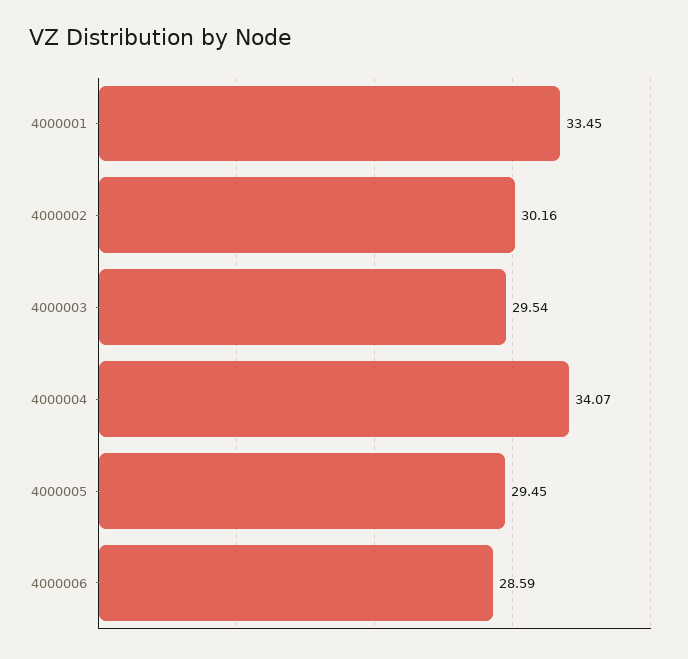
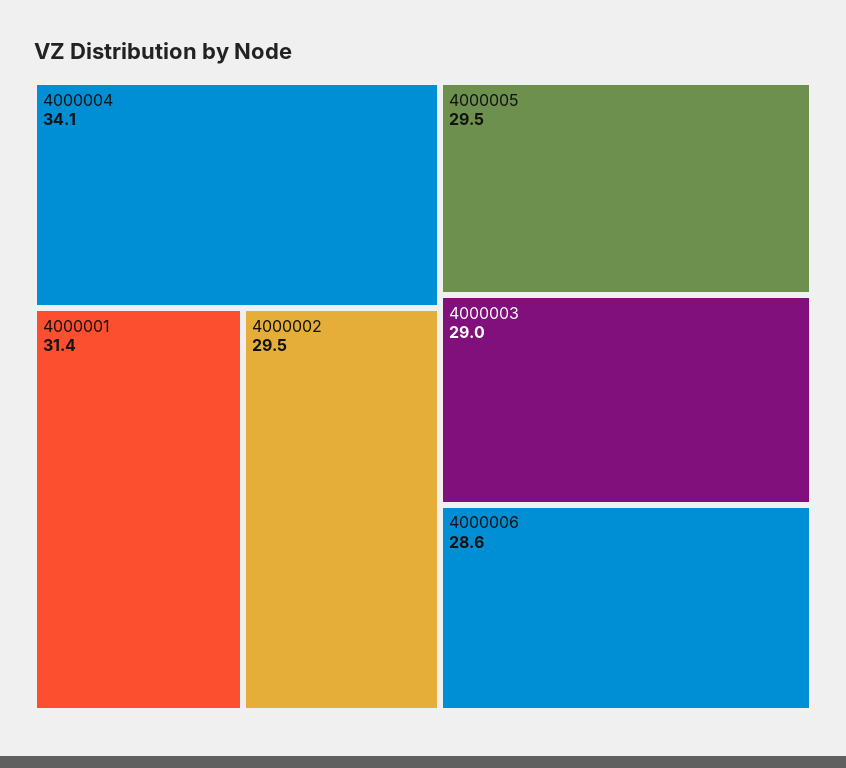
4000001: 33.45 -> 31.4
4000002: 30.16 -> 29.5
4000003: 29.54 -> 29

